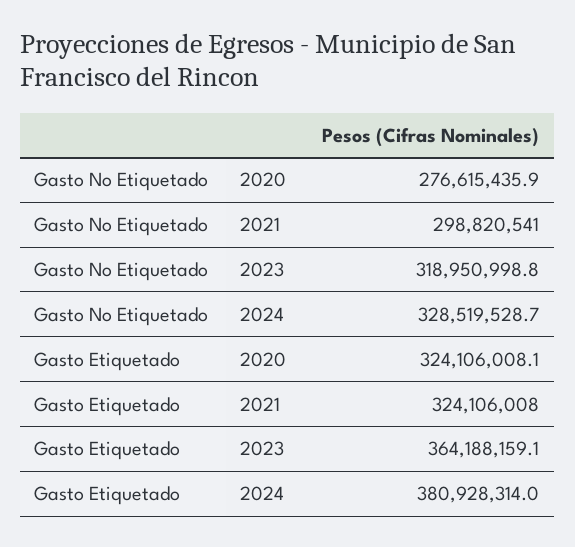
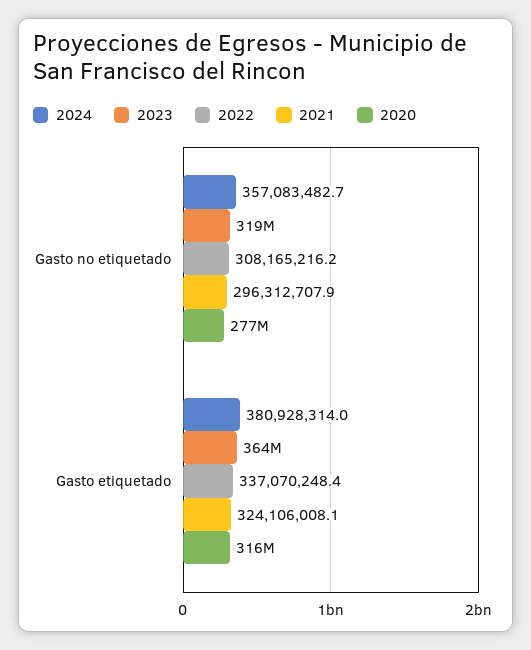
2021, Gasto No Etiquetado: 298820541 -> 296312707.9
2024, Gasto No Etiquetado: 328519528.7 -> 357083482.7
2020, Gasto Etiquetado: 324106008.1 -> 316000000
2022, Gasto No Etiquetado: none -> 308165216.2
2022, Gasto Etiquetado: none -> 337070248.4

